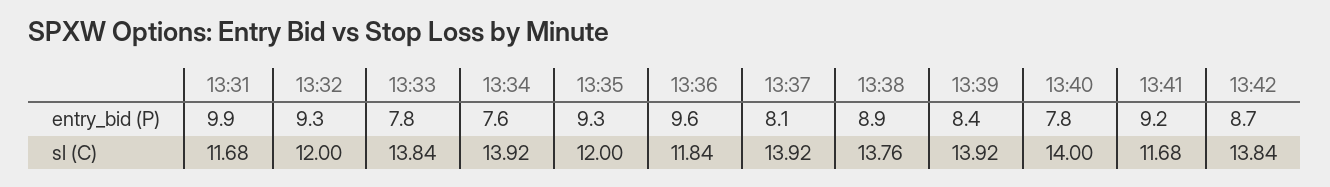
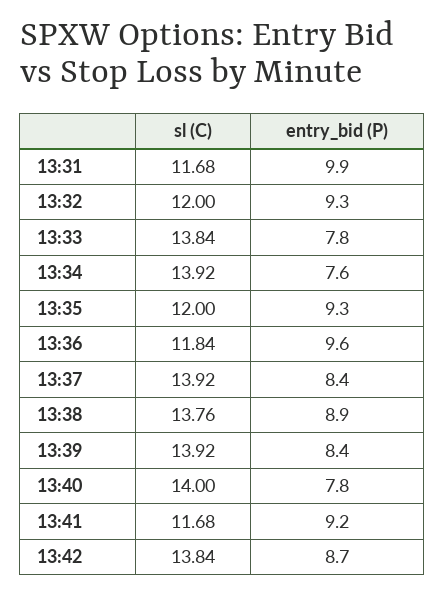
13:37, entry_bid (P): 8.1 -> 8.4

